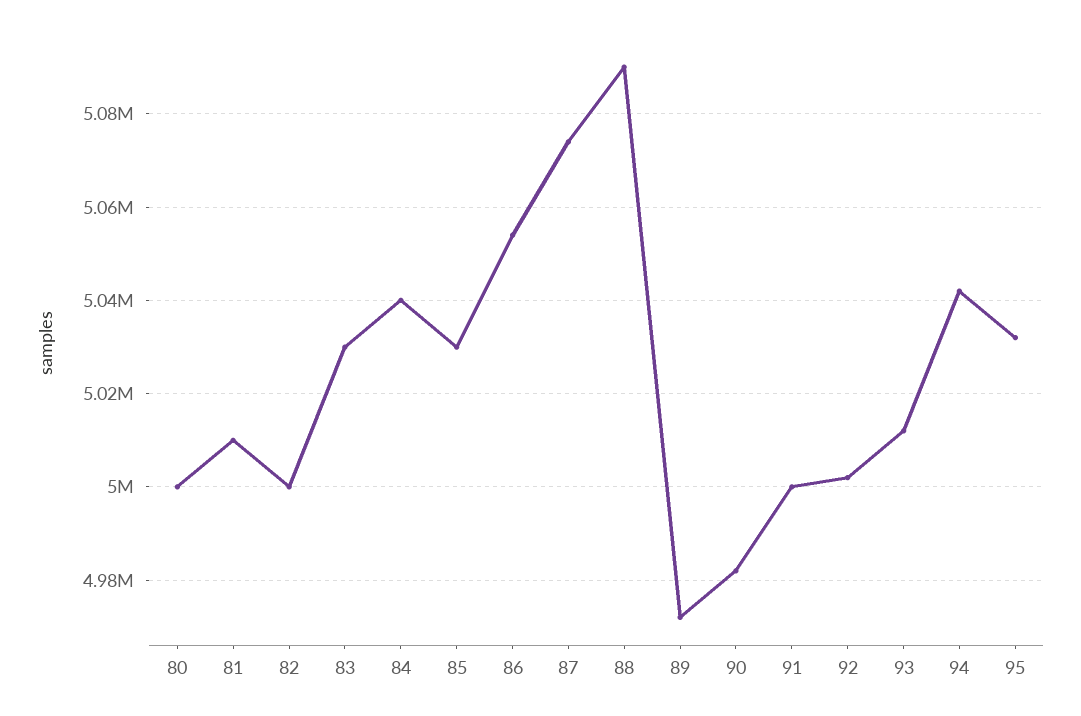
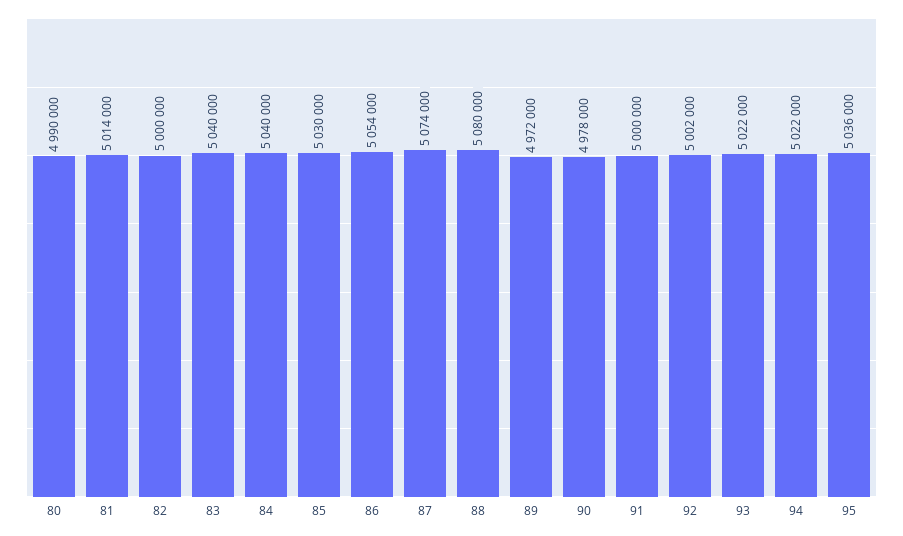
80: 5000000 -> 4990000
81: 5010000 -> 5014000
83: 5030000 -> 5040000
88: 5090000 -> 5080000
90: 4982000 -> 4978000
93: 5012000 -> 5022000
94: 5042000 -> 5022000
95: 5032000 -> 5036000

